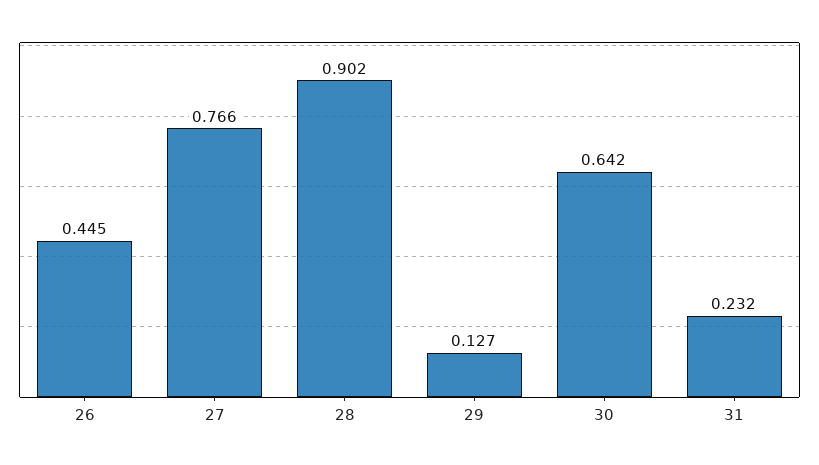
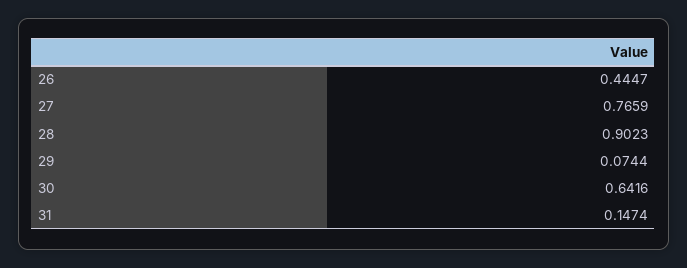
29: 0.127 -> 0.0744
31: 0.232 -> 0.1474

